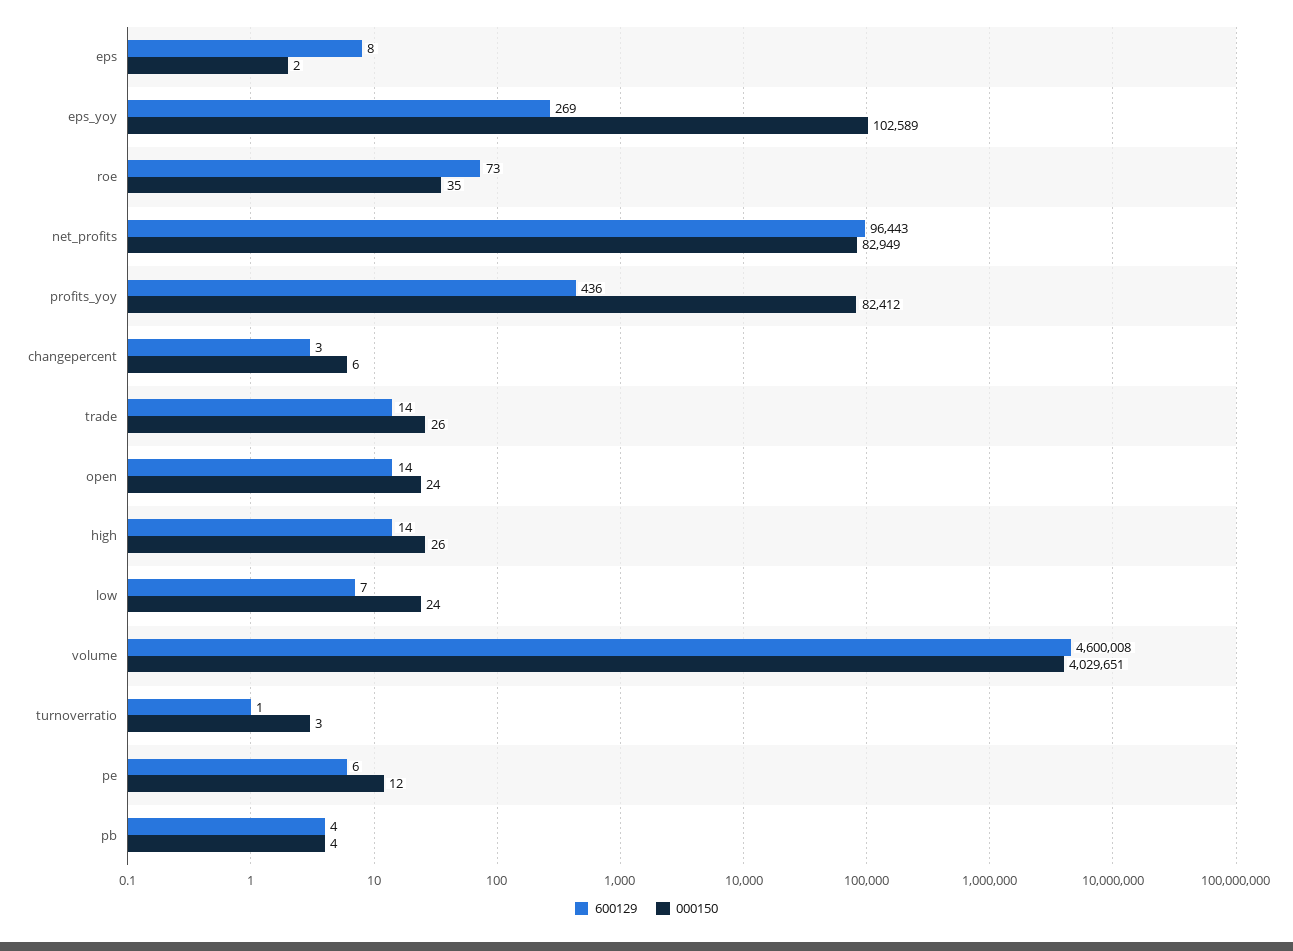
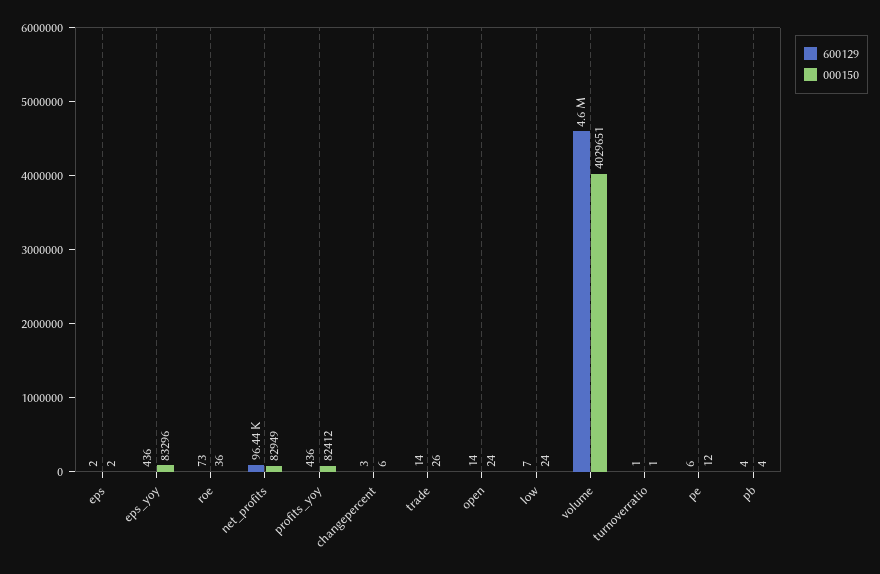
600129, eps: 8 -> 2
600129, eps_yoy: 269 -> 436
000150, eps_yoy: 102589 -> 83296
000150, roe: 35 -> 36
600129, high: 14 -> none
000150, high: 26 -> none
000150, turnoverratio: 3 -> 1

